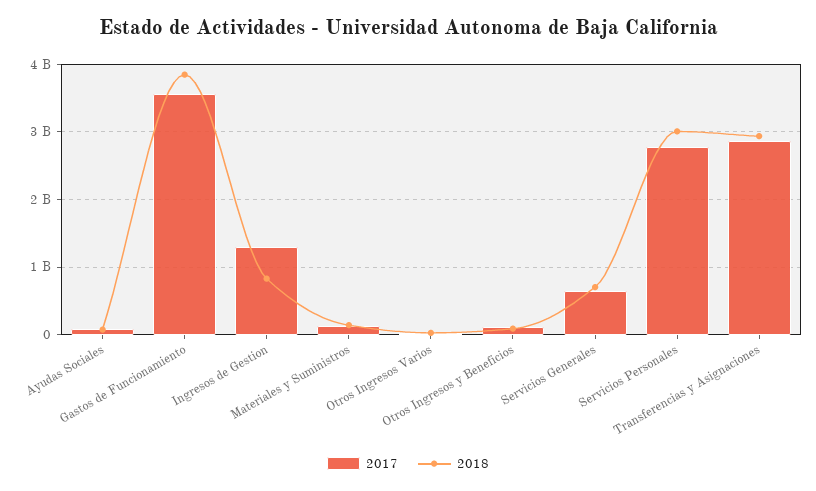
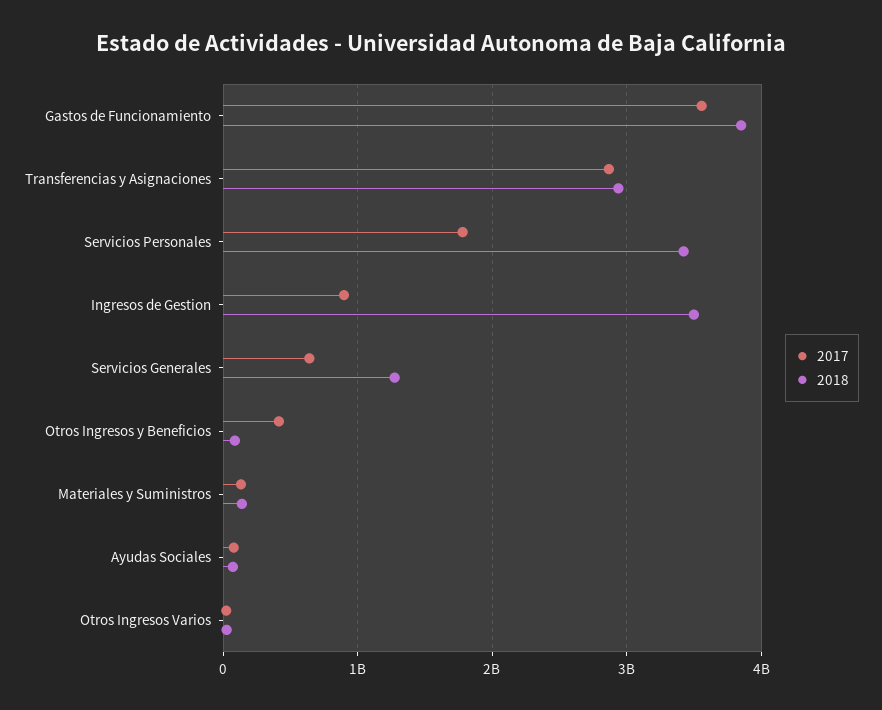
2017, Ingresos de Gestion: 1300000000 -> 900000000
2018, Ingresos de Gestion: 800000000 -> 3500000000
2017, Otros Ingresos y Beneficios: 100000000 -> 400000000
2018, Servicios Generales: 700000000 -> 1300000000
2017, Servicios Personales: 2800000000 -> 1800000000
2018, Servicios Personales: 3000000000 -> 3400000000

